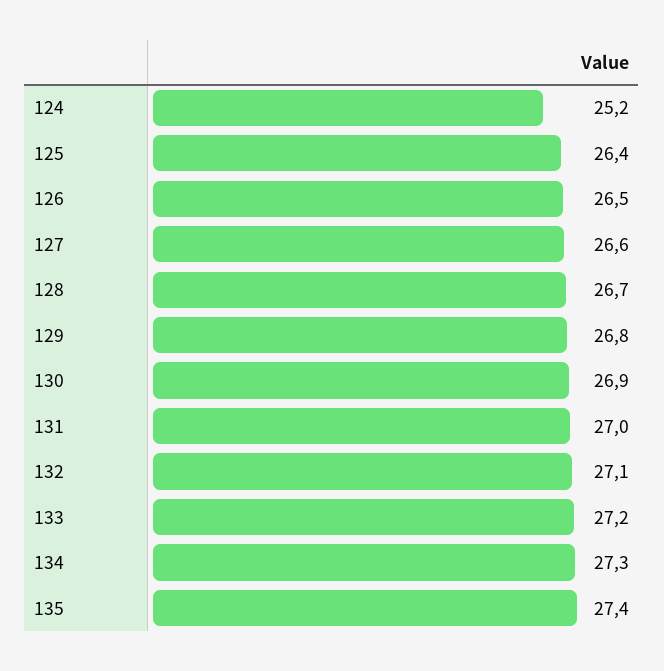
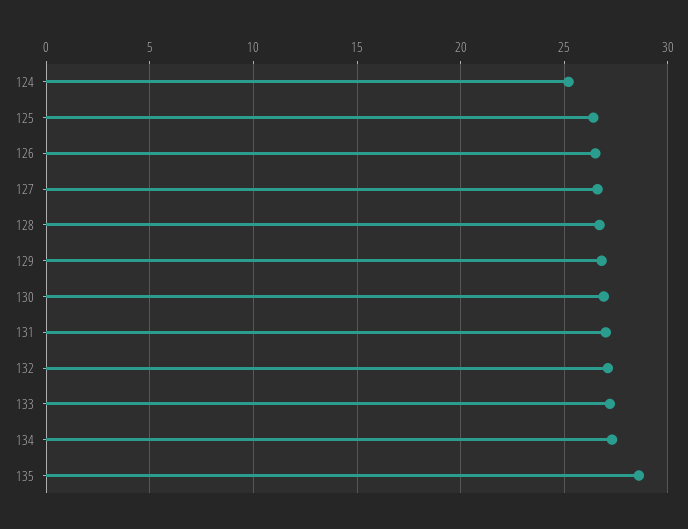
135: 27.4 -> 28.5

